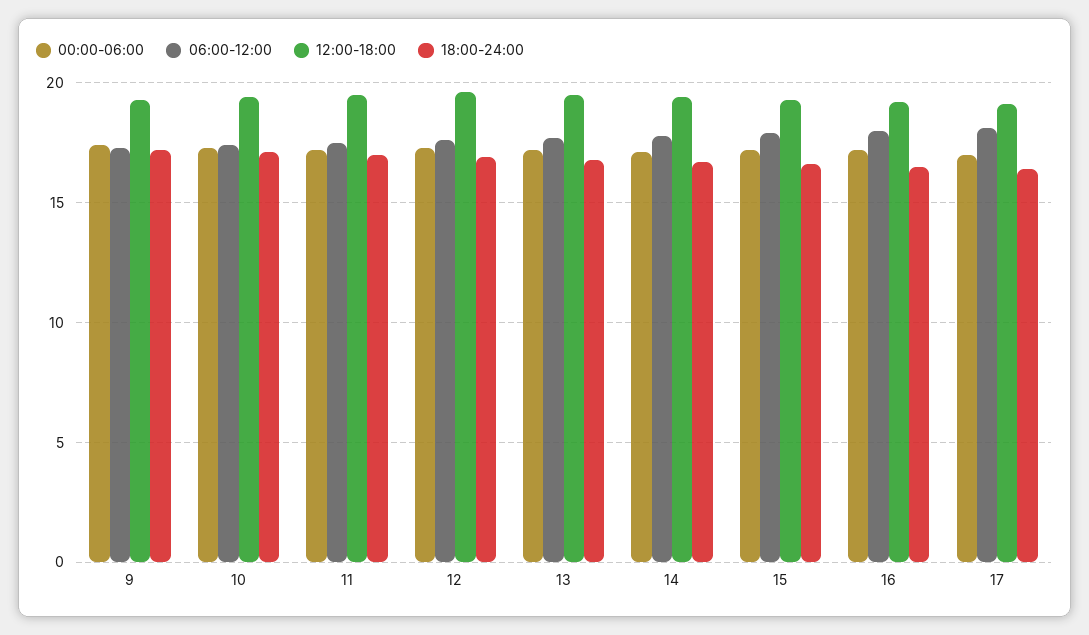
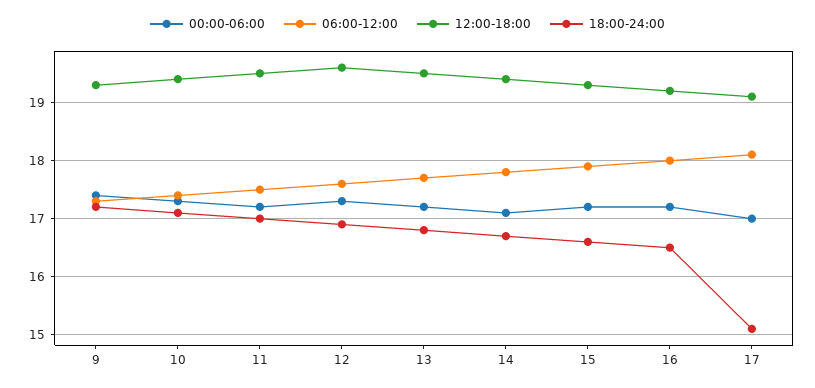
18:00-24:00, 17: 16.5 -> 15

